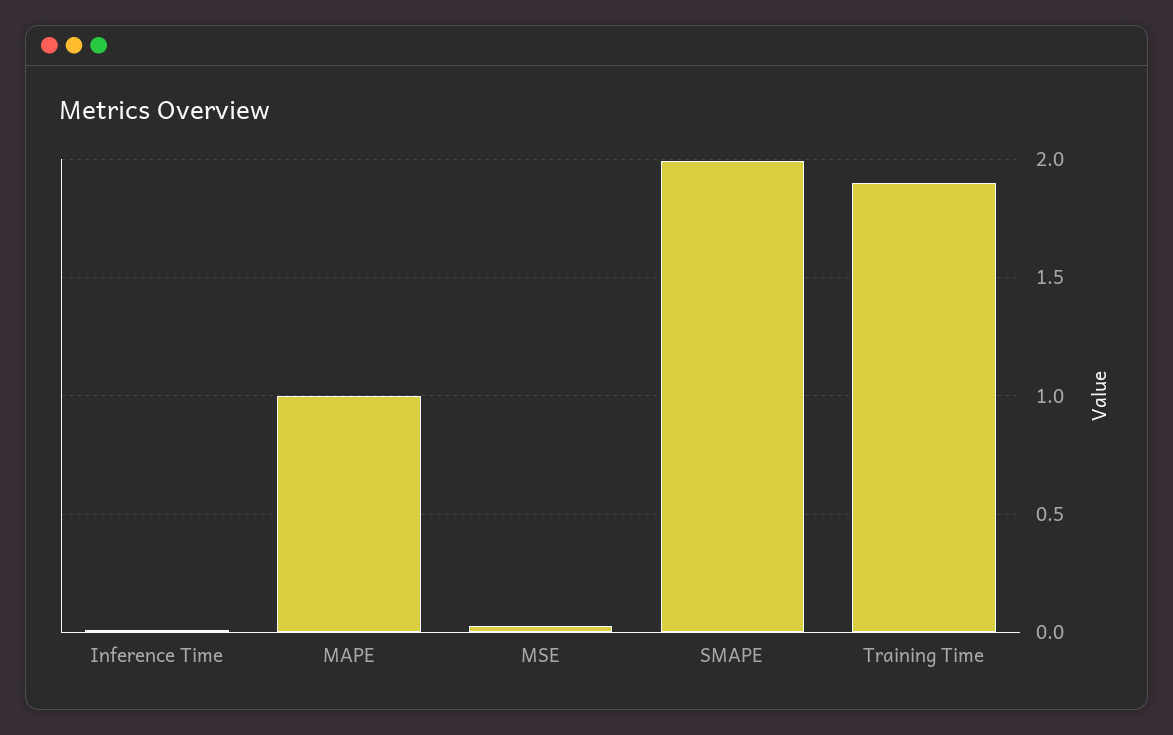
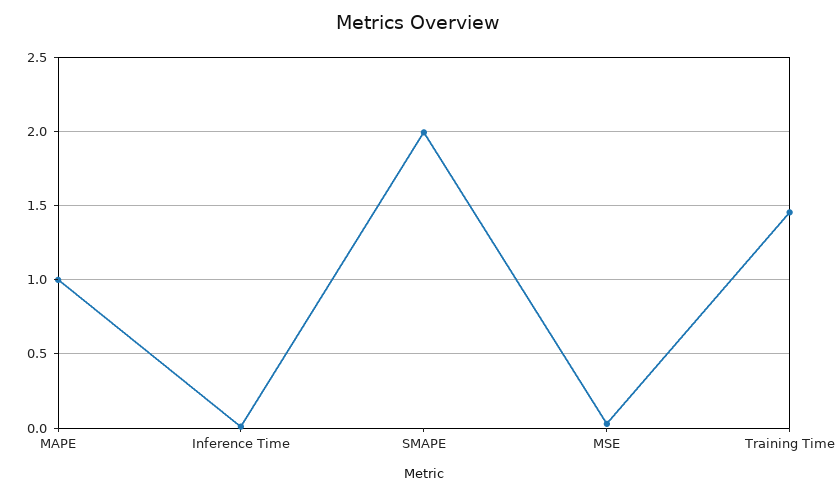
Training Time: 1.9 -> 1.45

